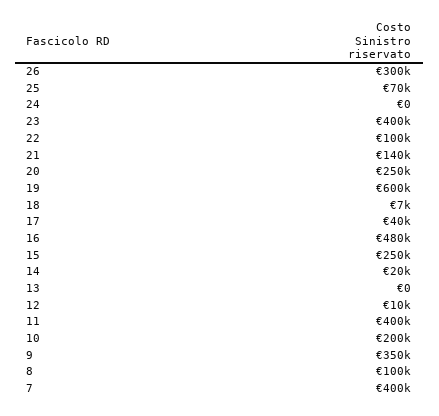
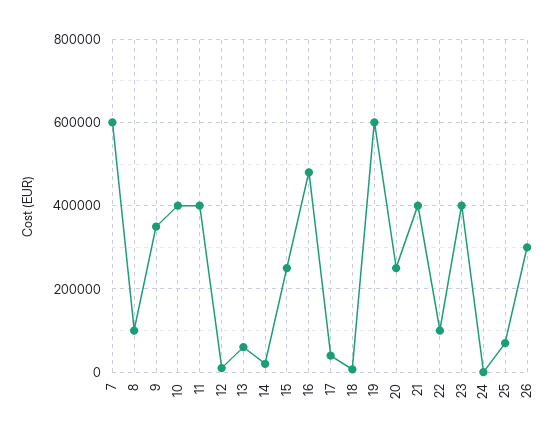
21: 140000 -> 400000
13: 0 -> 60000
10: 200000 -> 400000
7: 400000 -> 600000

